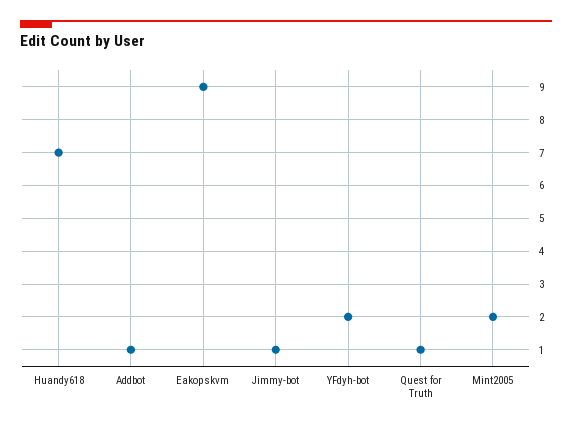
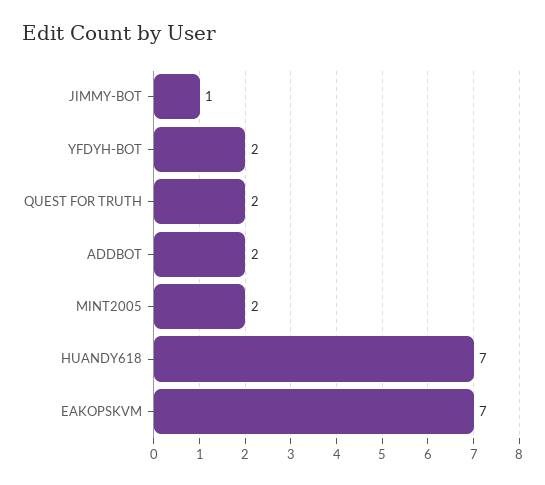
Addbot: 1 -> 2
Eakopskvm: 9 -> 7
Quest for Truth: 1 -> 2

